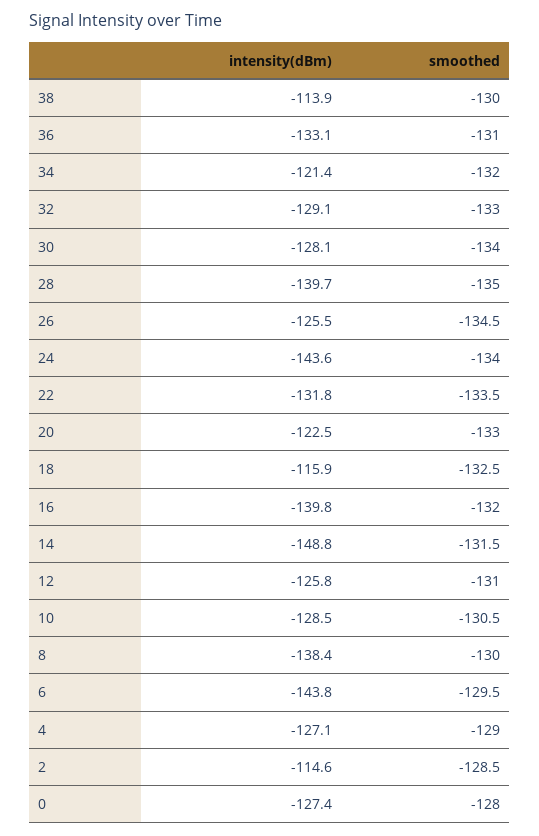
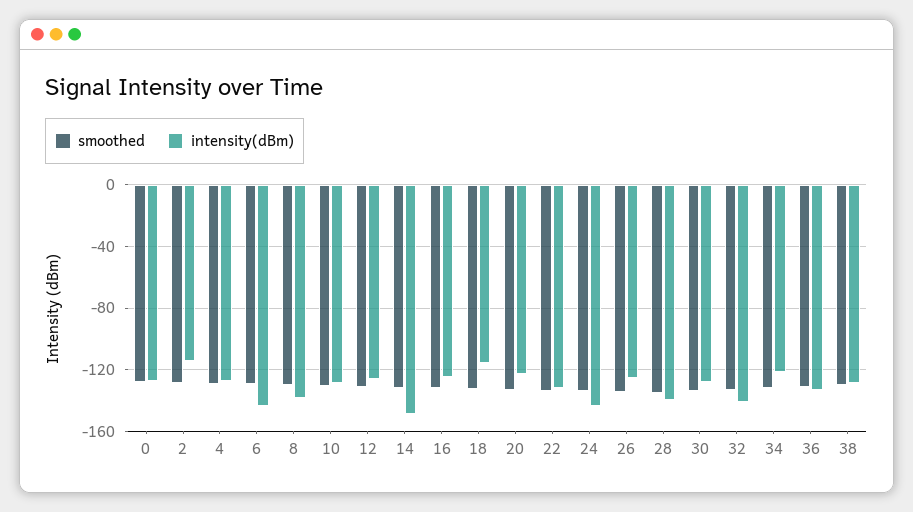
intensity(dBm), 38: -113.9 -> -130
intensity(dBm), 32: -129.1 -> -140
intensity(dBm), 16: -139.8 -> -125

